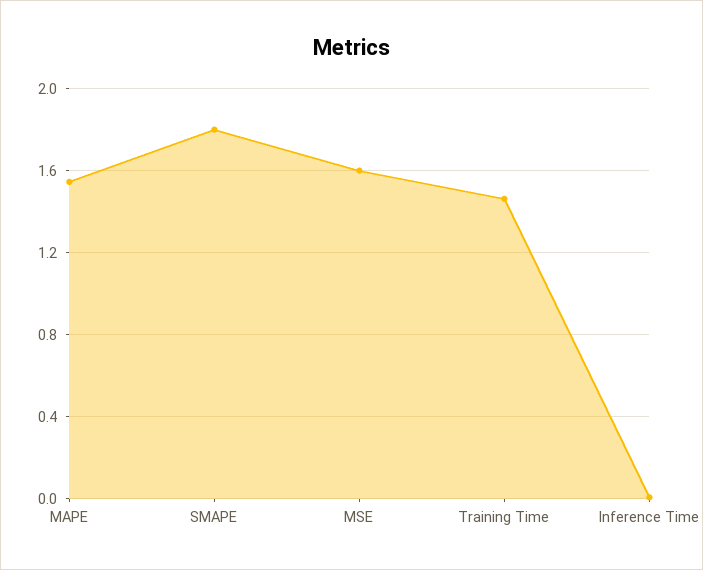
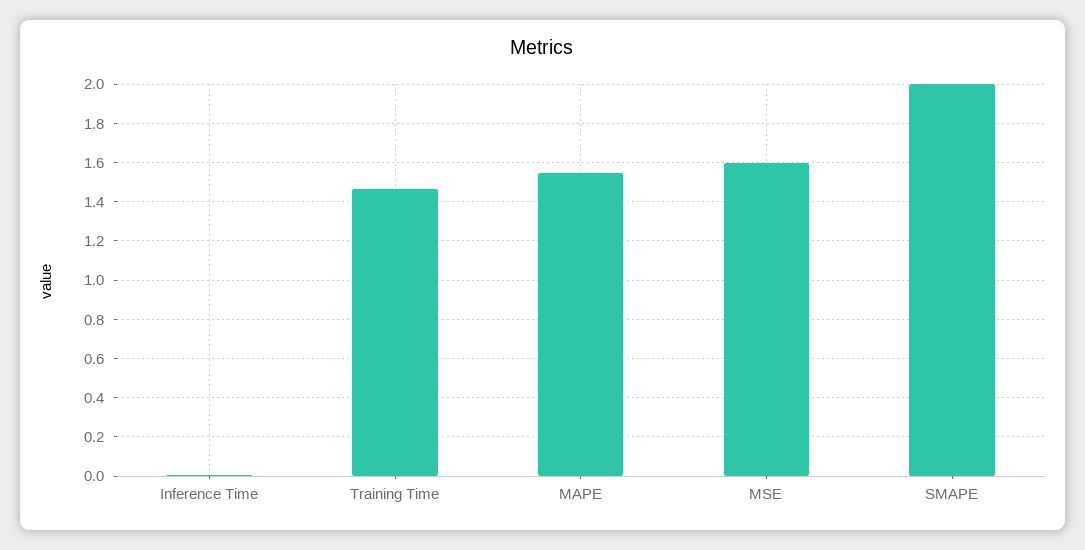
SMAPE: 1.8 -> 2

